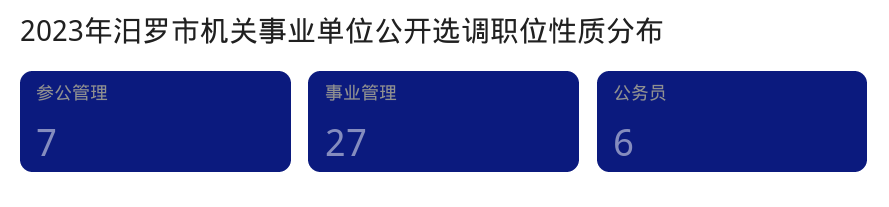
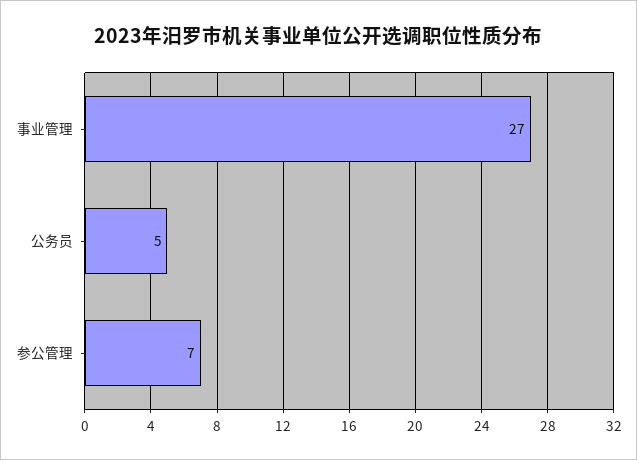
公务员: 6 -> 5

